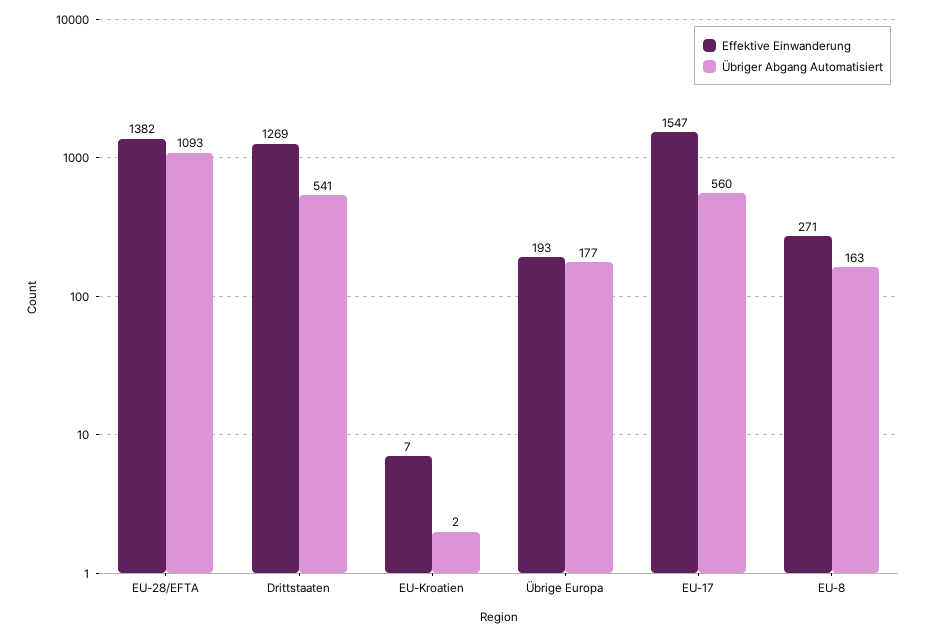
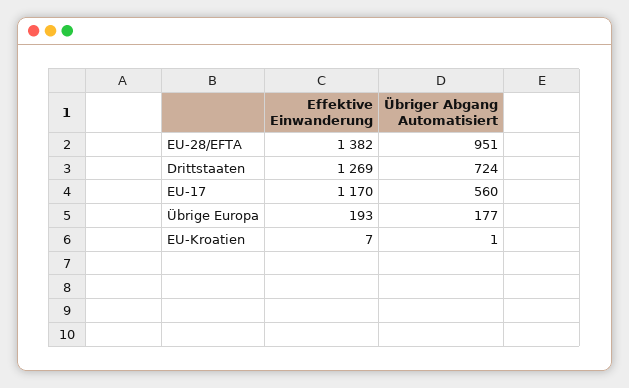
Übriger Abgang Automatisiert, EU-28/EFTA: 1093 -> 951
Übriger Abgang Automatisiert, Drittstaaten: 541 -> 724
Übriger Abgang Automatisiert, EU-Kroatien: 2 -> 1
Effektive Einwanderung, EU-17: 1547 -> 1170
Effektive Einwanderung, EU-8: 271 -> none
Übriger Abgang Automatisiert, EU-8: 163 -> none

